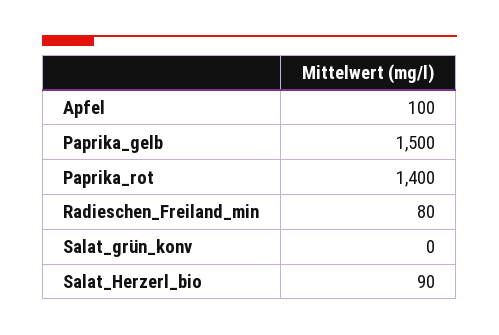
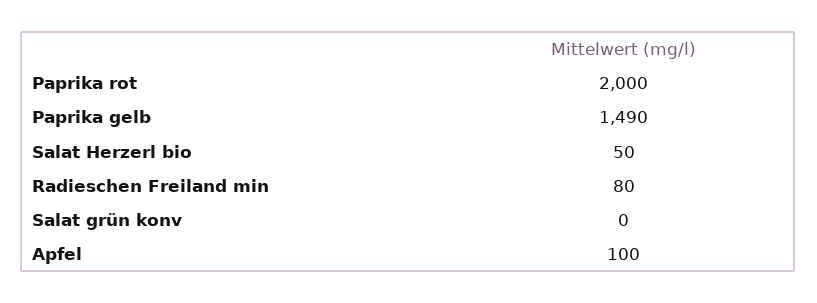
Paprika_gelb: 1500 -> 1490
Paprika_rot: 1400 -> 2000
Salat_Herzerl_bio: 90 -> 50

